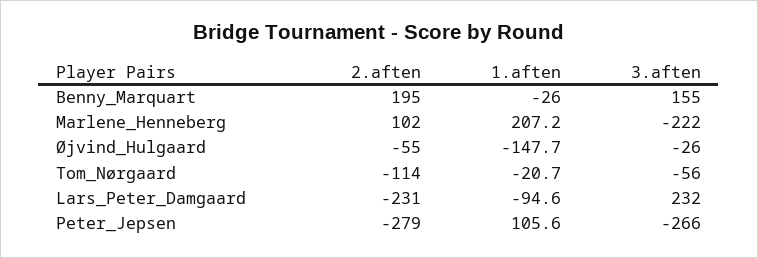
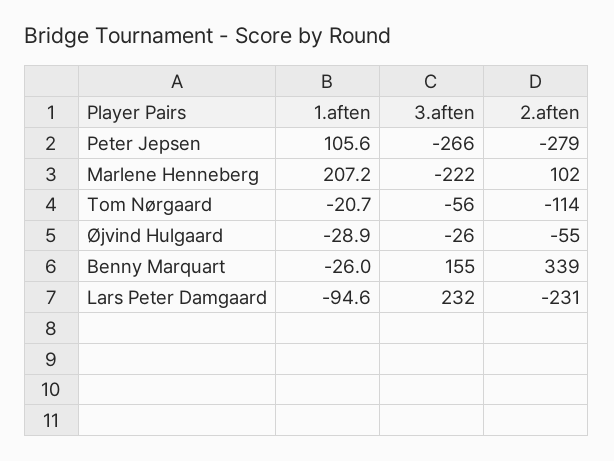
2.aften, Benny_Marquart: 195 -> 339
1.aften, Øjvind_Hulgaard: -147.7 -> -28.9

